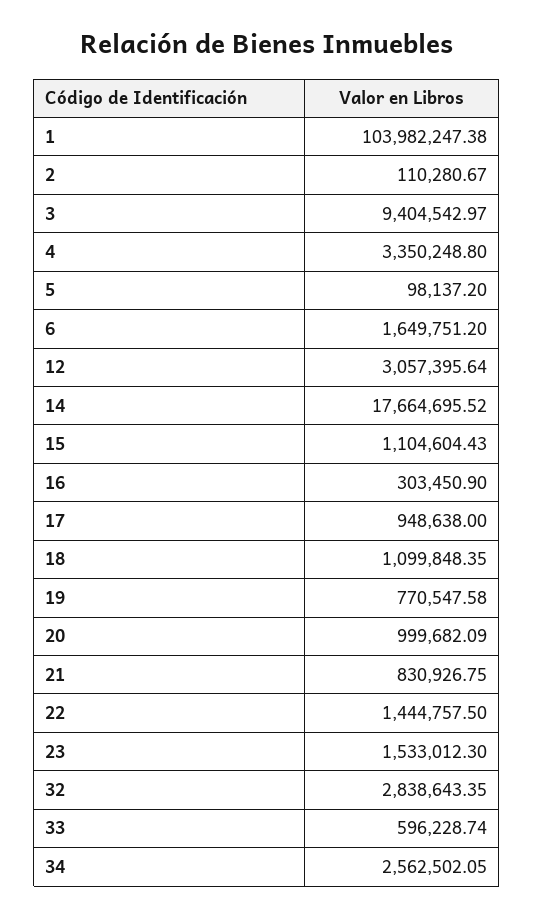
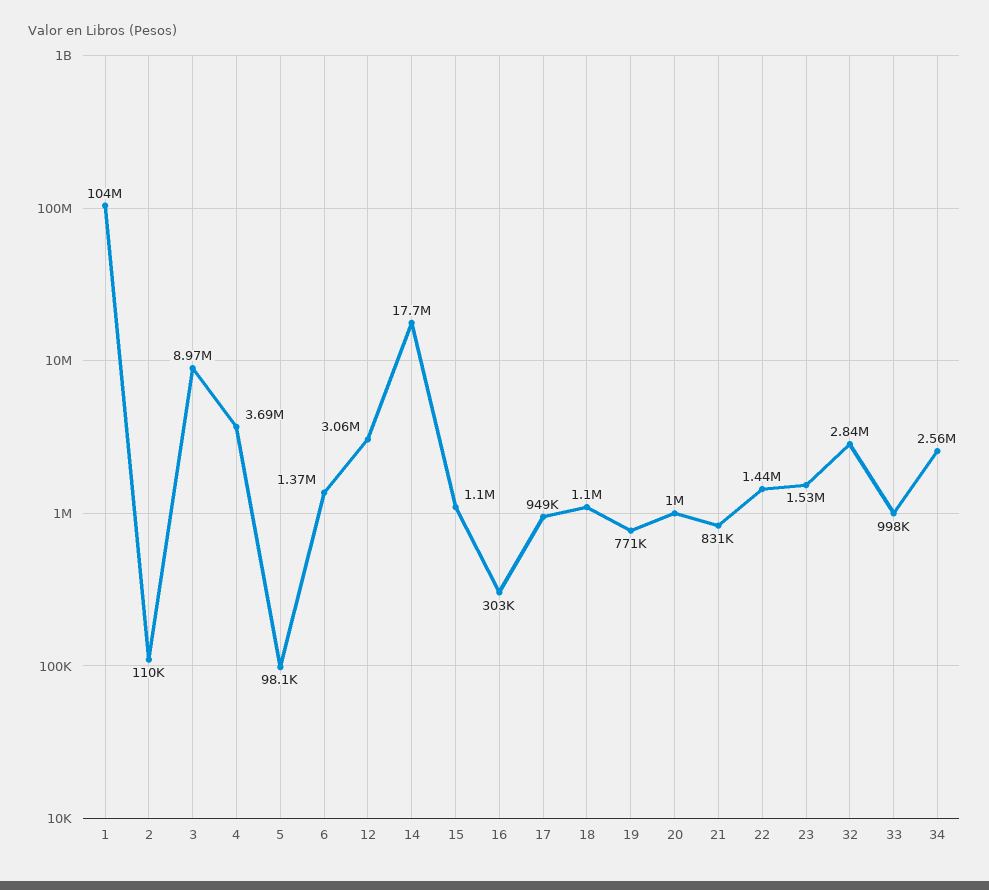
3: 9404542.97 -> 8970000
4: 3350248.8 -> 3690000
6: 1649751.2 -> 1370000
33: 596228.74 -> 998000

